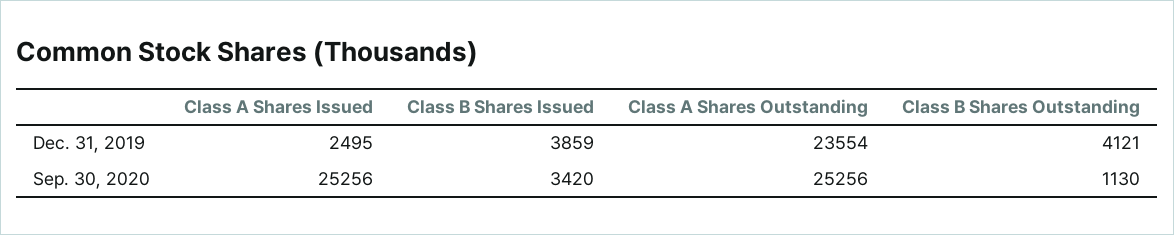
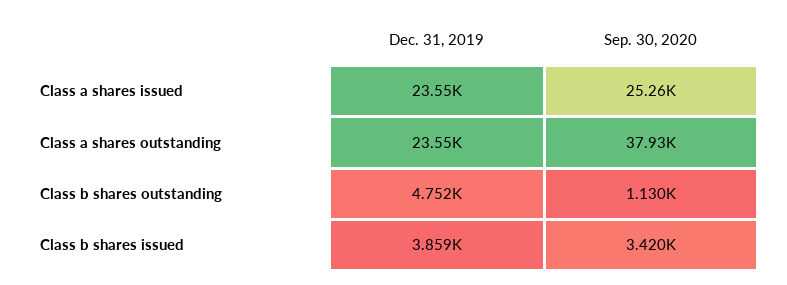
Class A Shares Issued, Dec. 31, 2019: 2495 -> 23550
Class B Shares Outstanding, Dec. 31, 2019: 4121 -> 4752
Class A Shares Outstanding, Sep. 30, 2020: 25256 -> 37930

